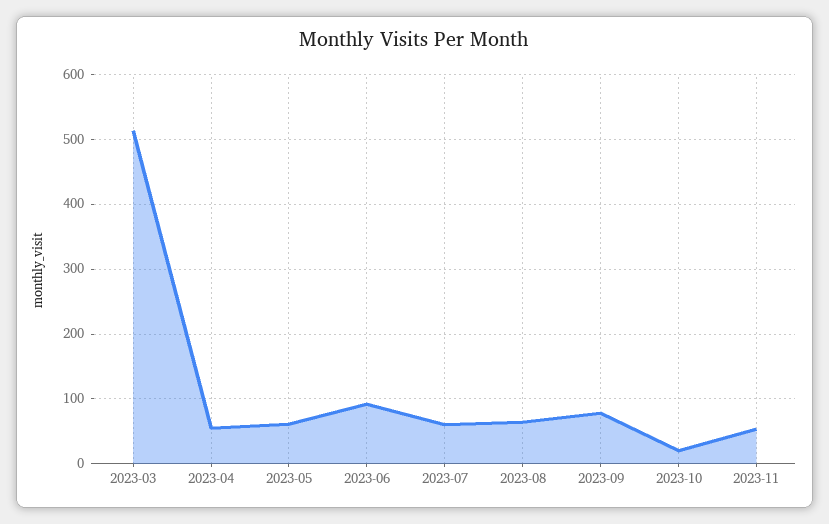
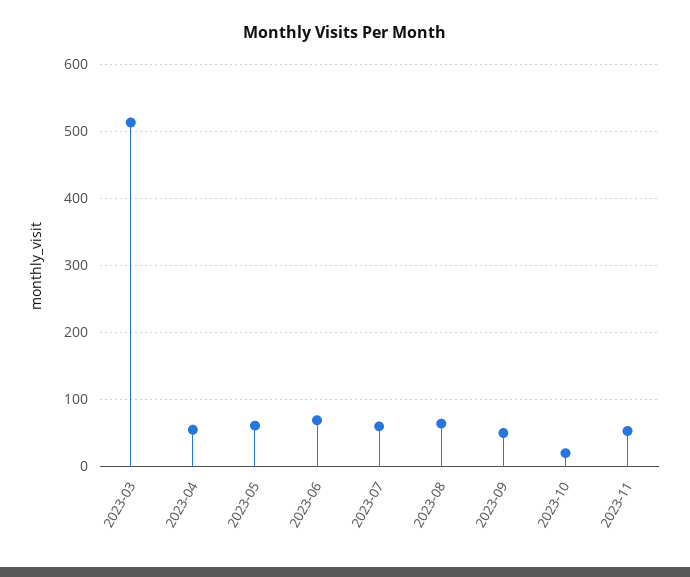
2023-06: 90 -> 70
2023-09: 80 -> 50

